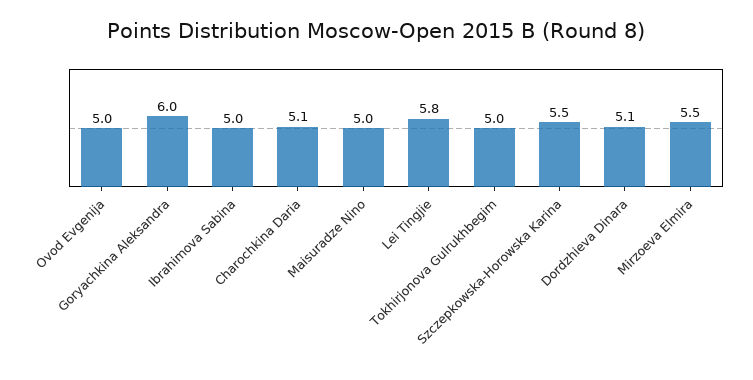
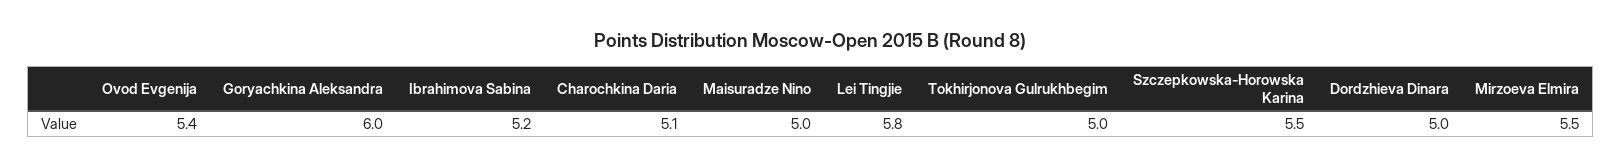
Ovod Evgenija: 5 -> 5.4
Ibrahimova Sabina: 5 -> 5.2
Dordzhieva Dinara: 5.1 -> 5

